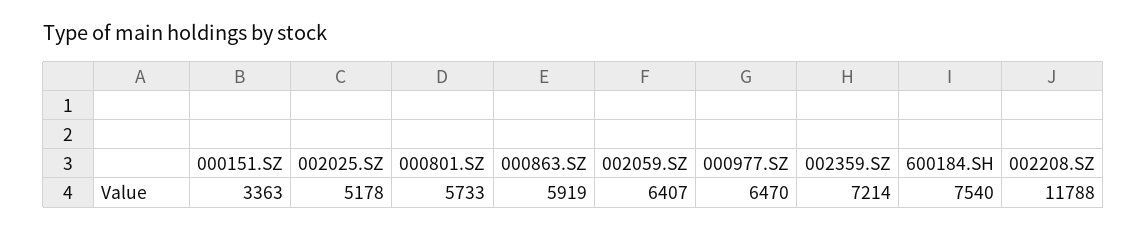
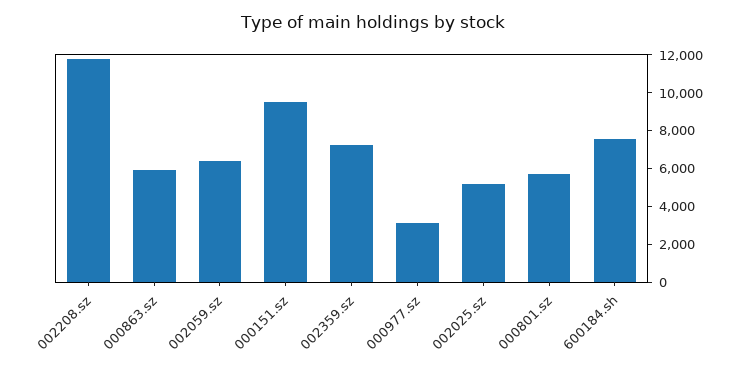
000151.SZ: 3363 -> 9500
000977.SZ: 6470 -> 3000

